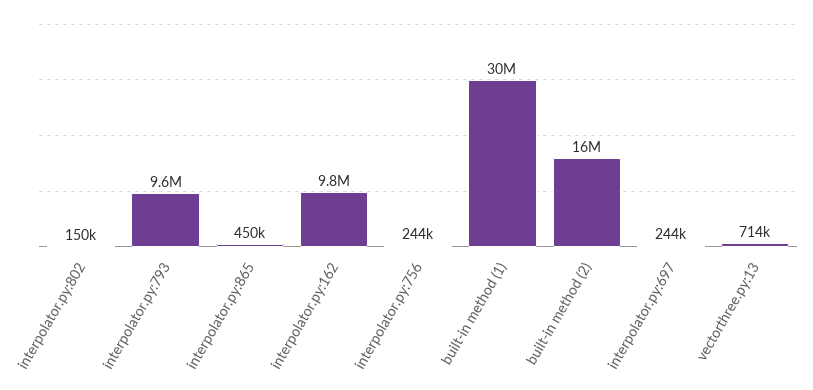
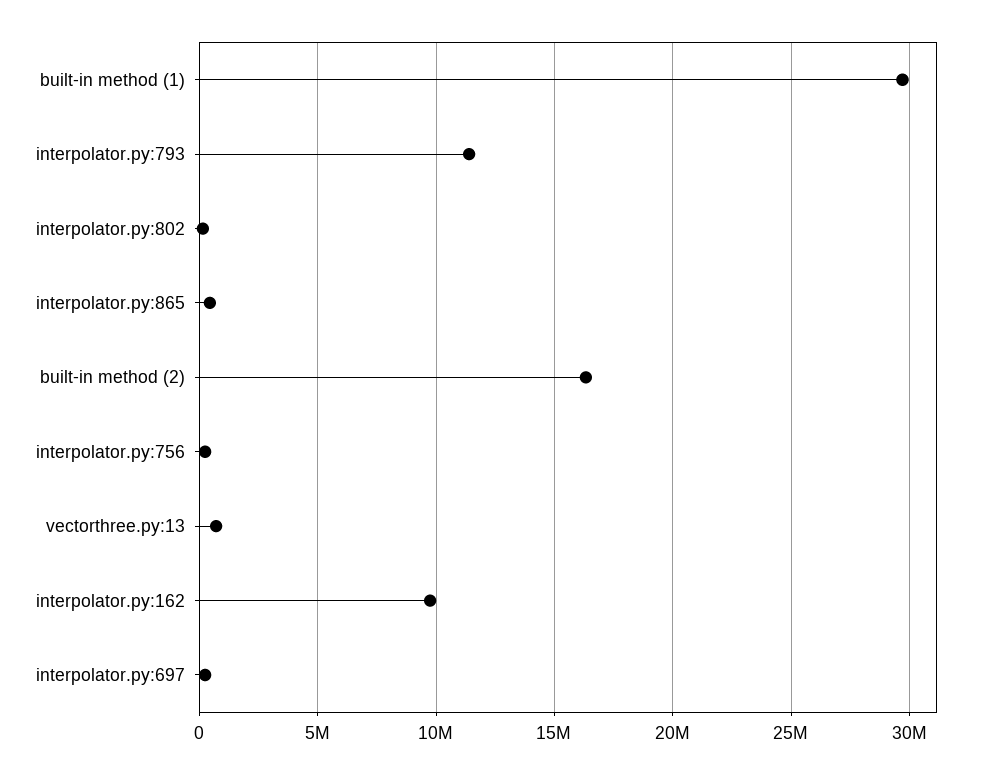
interpolator.py:793: 9600000 -> 11500000

